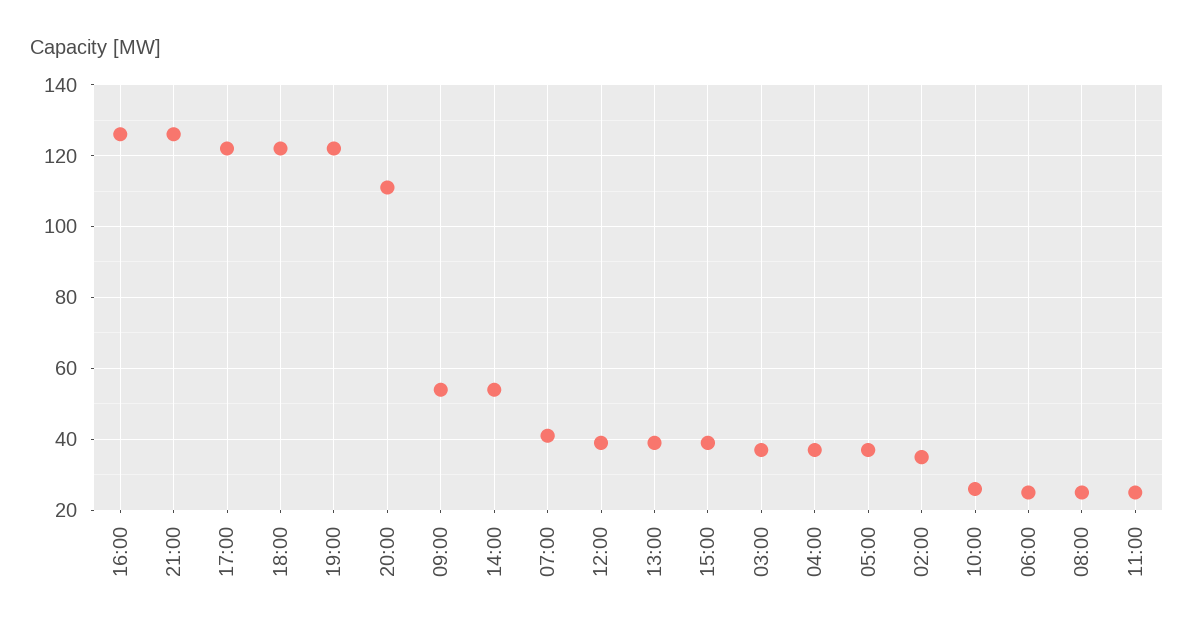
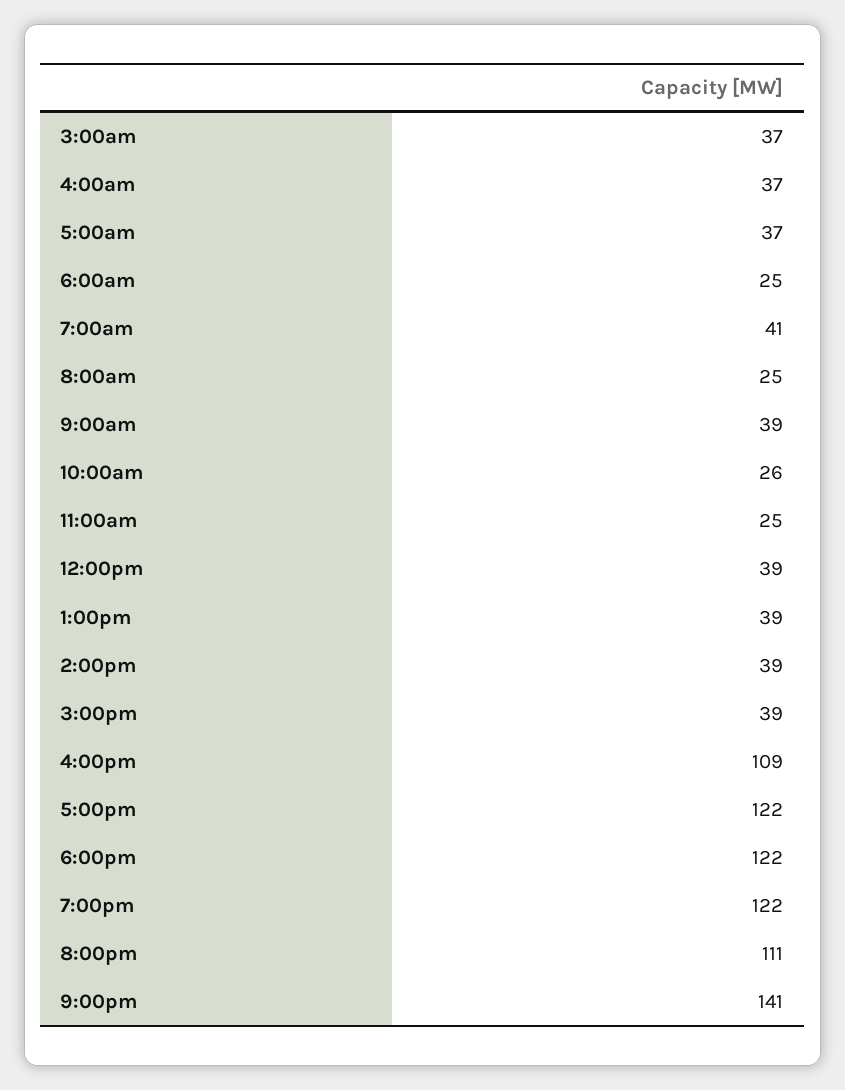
16:00: 125 -> 109
21:00: 125 -> 141
09:00: 55 -> 39
14:00: 55 -> 39
02:00: 35 -> none

